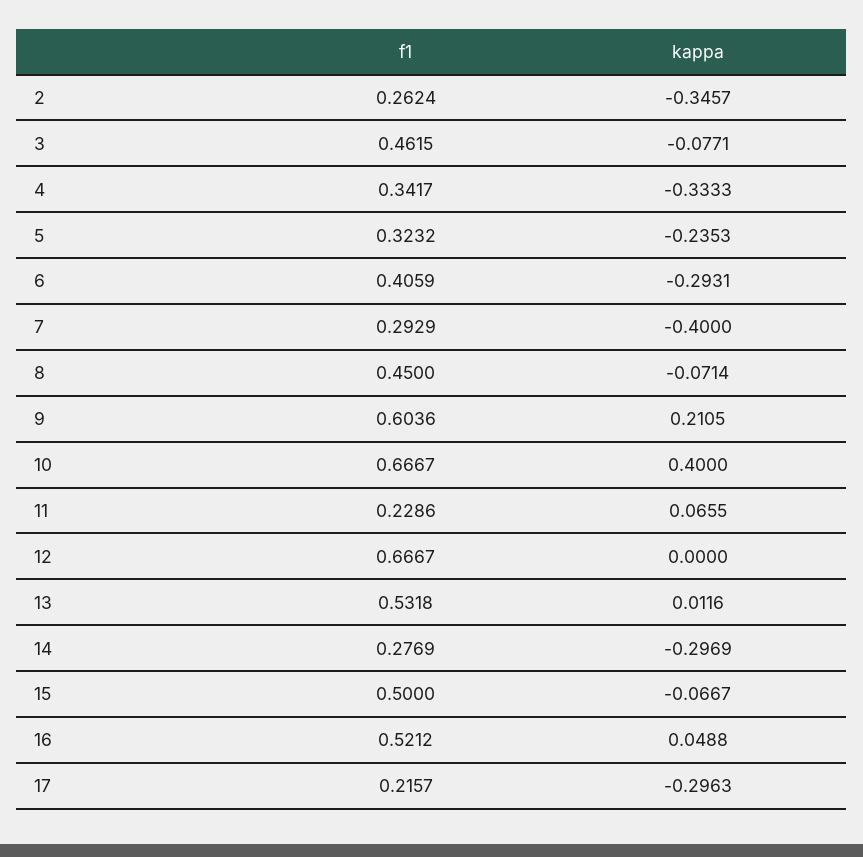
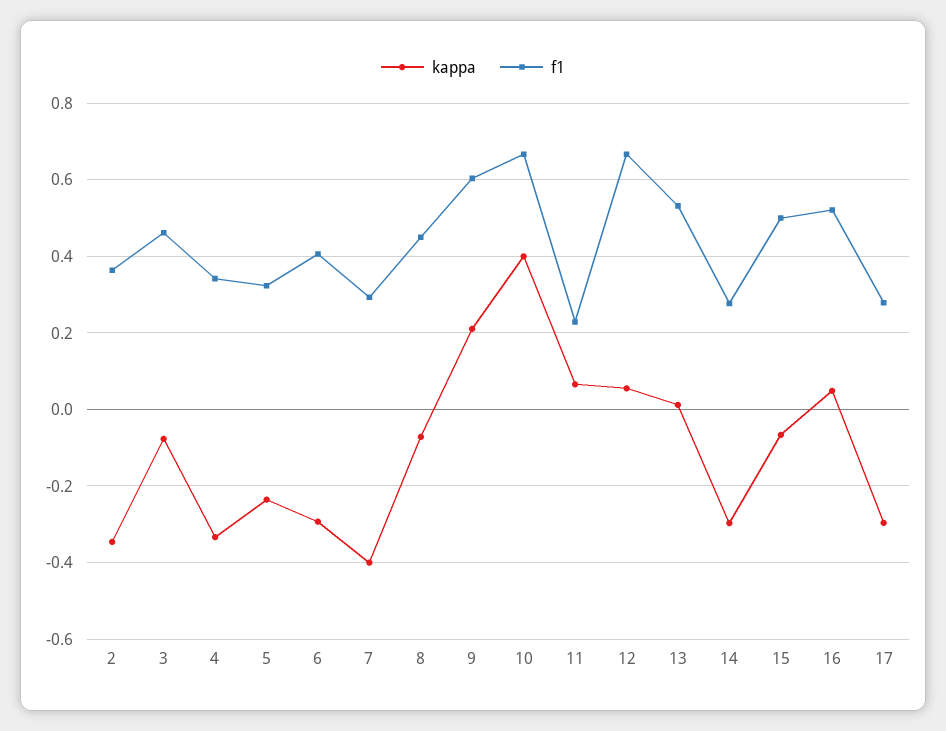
f1, 2: 0.2624 -> 0.36
kappa, 12: 0 -> 0.06
f1, 17: 0.2157 -> 0.28

